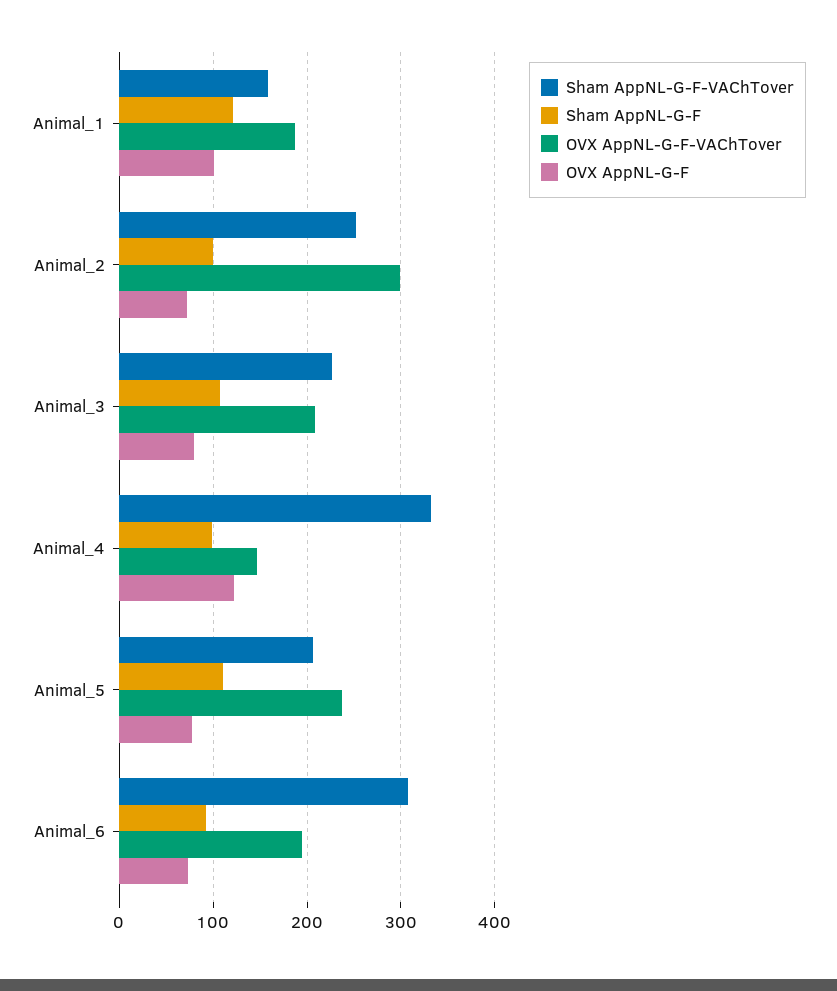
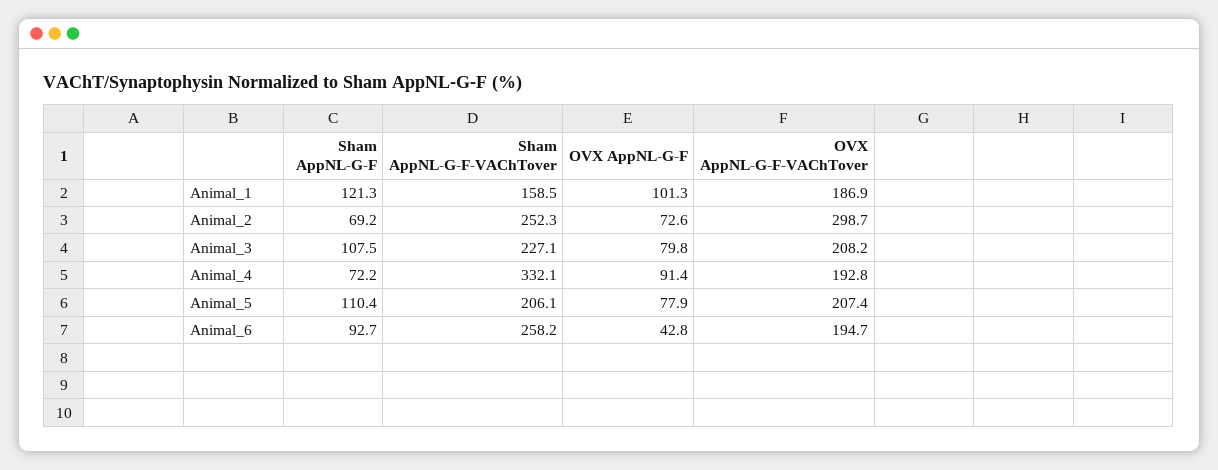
Sham AppNL-G-F, Animal_2: 100 -> 69.2
Sham AppNL-G-F, Animal_4: 100 -> 72.2
OVX AppNL-G-F-VAChTover, Animal_4: 150 -> 192.8
OVX AppNL-G-F, Animal_4: 120 -> 91.4
OVX AppNL-G-F-VAChTover, Animal_5: 240 -> 207.4
Sham AppNL-G-F-VAChTover, Animal_6: 310 -> 258.2
OVX AppNL-G-F, Animal_6: 70 -> 42.8

